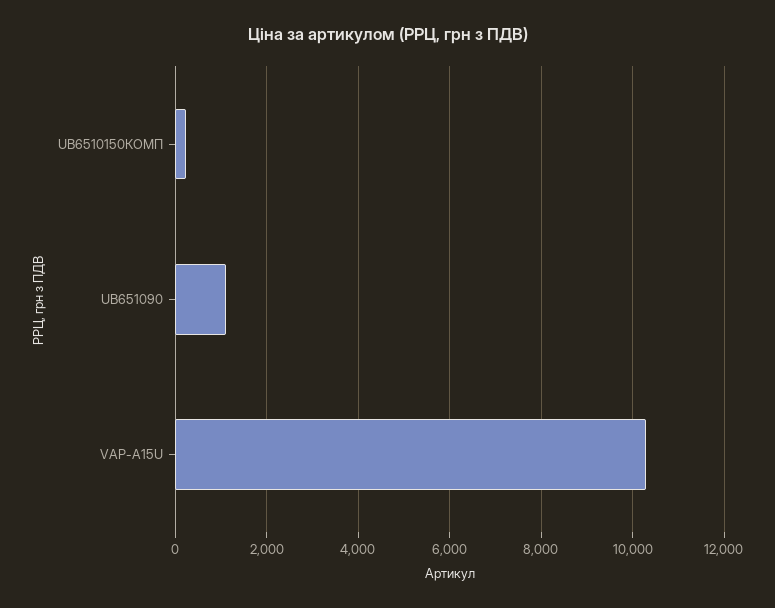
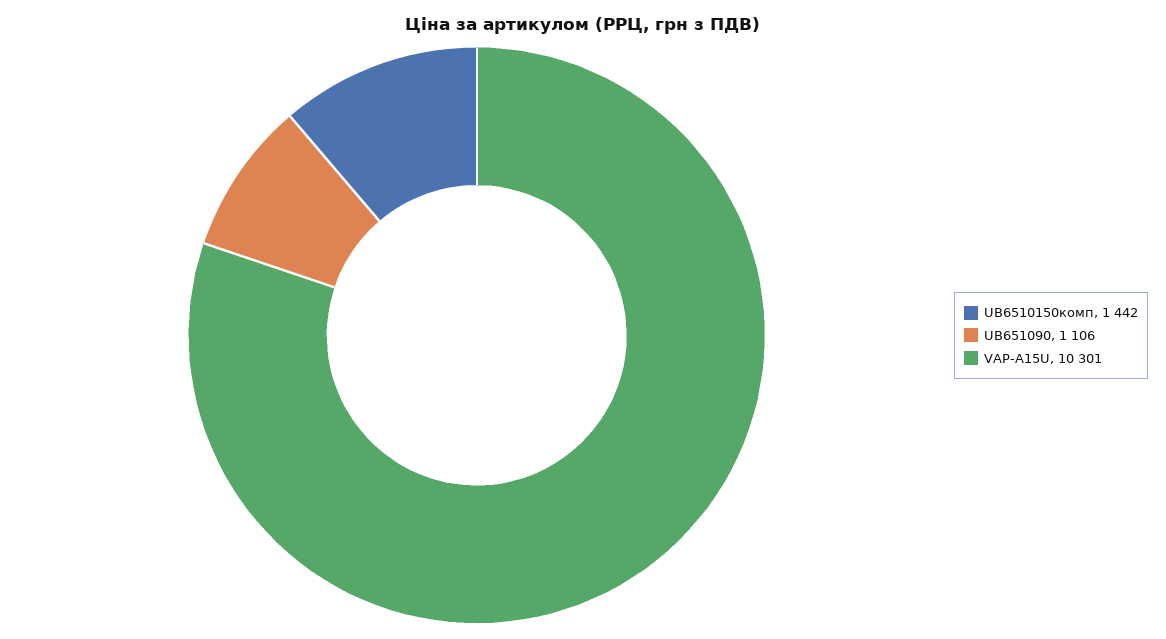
UB6510150КОМП: 200 -> 1442

